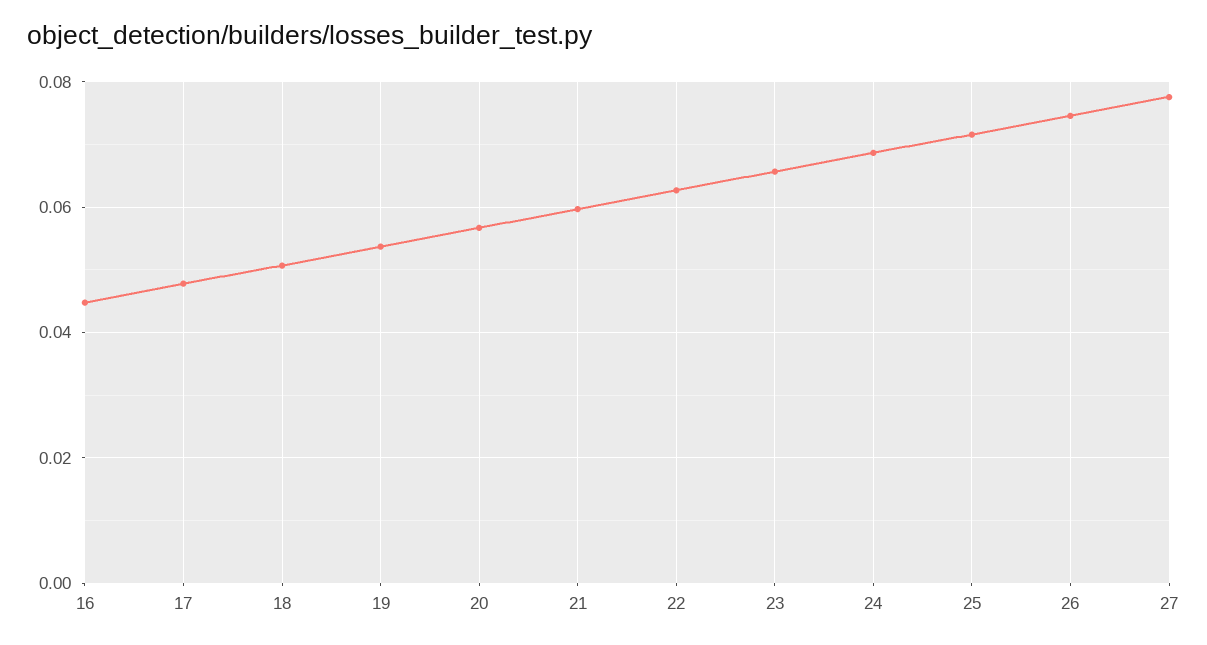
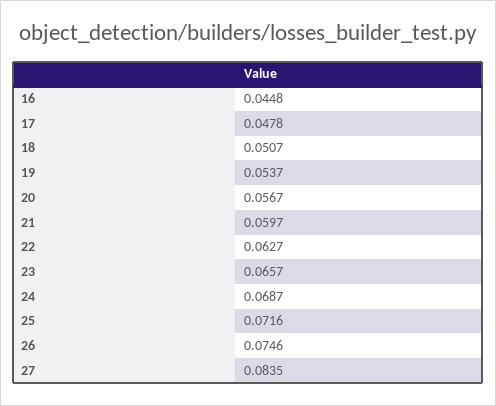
27: 0.078 -> 0.0835

